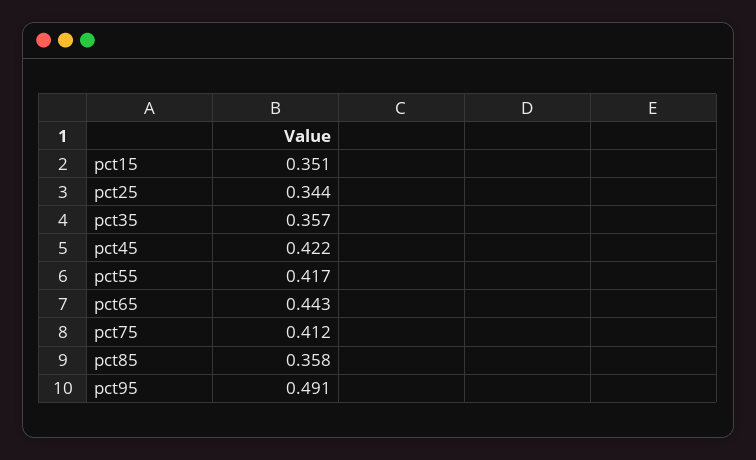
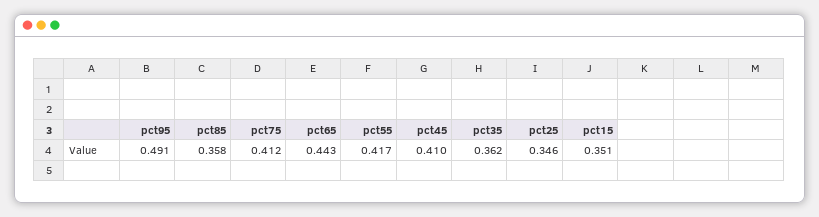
pct25: 0.344 -> 0.346
pct35: 0.357 -> 0.362
pct45: 0.422 -> 0.41

